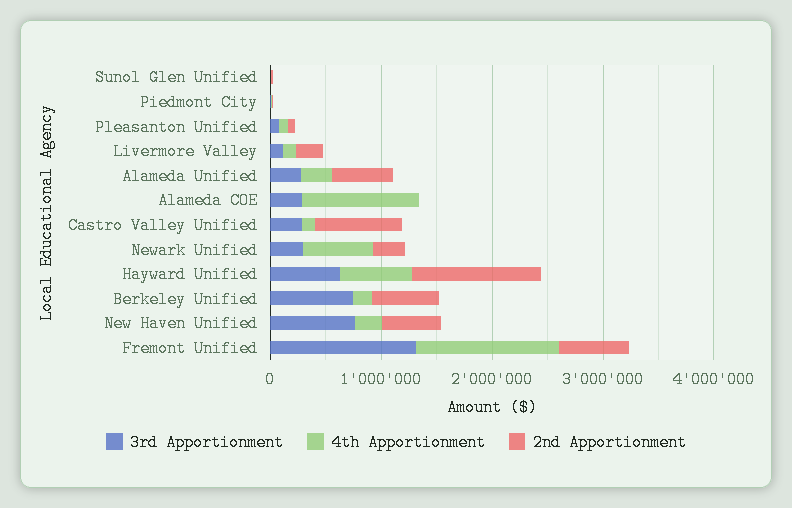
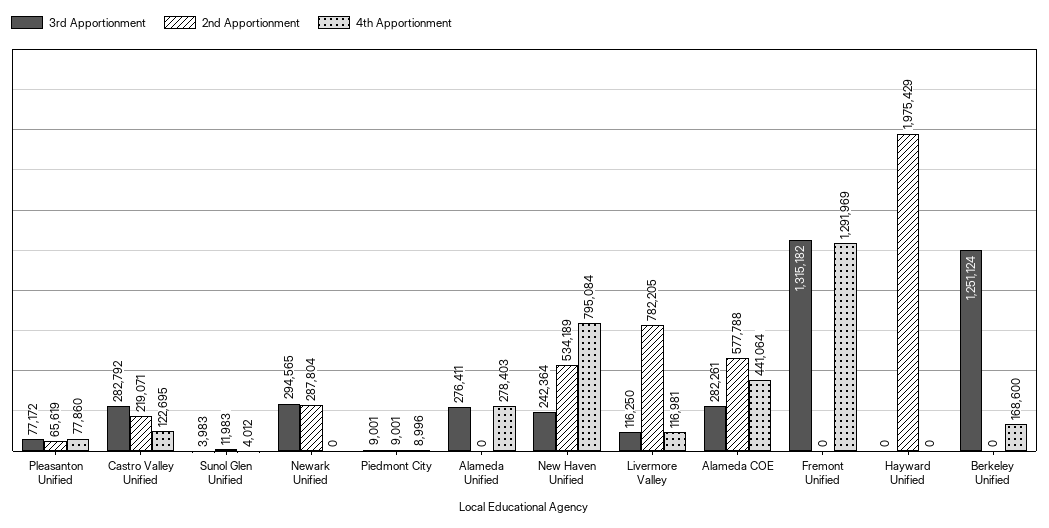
2nd Apportionment, Livermore Valley: 200000 -> 782205
2nd Apportionment, Alameda Unified: 600000 -> 0
4th Apportionment, Alameda COE: 1000000 -> 441064
2nd Apportionment, Alameda COE: 0 -> 577788
2nd Apportionment, Castro Valley Unified: 800000 -> 219071
4th Apportionment, Newark Unified: 600000 -> 0
3rd Apportionment, Hayward Unified: 600000 -> 0
4th Apportionment, Hayward Unified: 600000 -> 0
2nd Apportionment, Hayward Unified: 1200000 -> 1975429
3rd Apportionment, Berkeley Unified: 800000 -> 1251124
2nd Apportionment, Berkeley Unified: 600000 -> 0
3rd Apportionment, New Haven Unified: 800000 -> 242364
4th Apportionment, New Haven Unified: 200000 -> 795084
2nd Apportionment, Fremont Unified: 600000 -> 0

